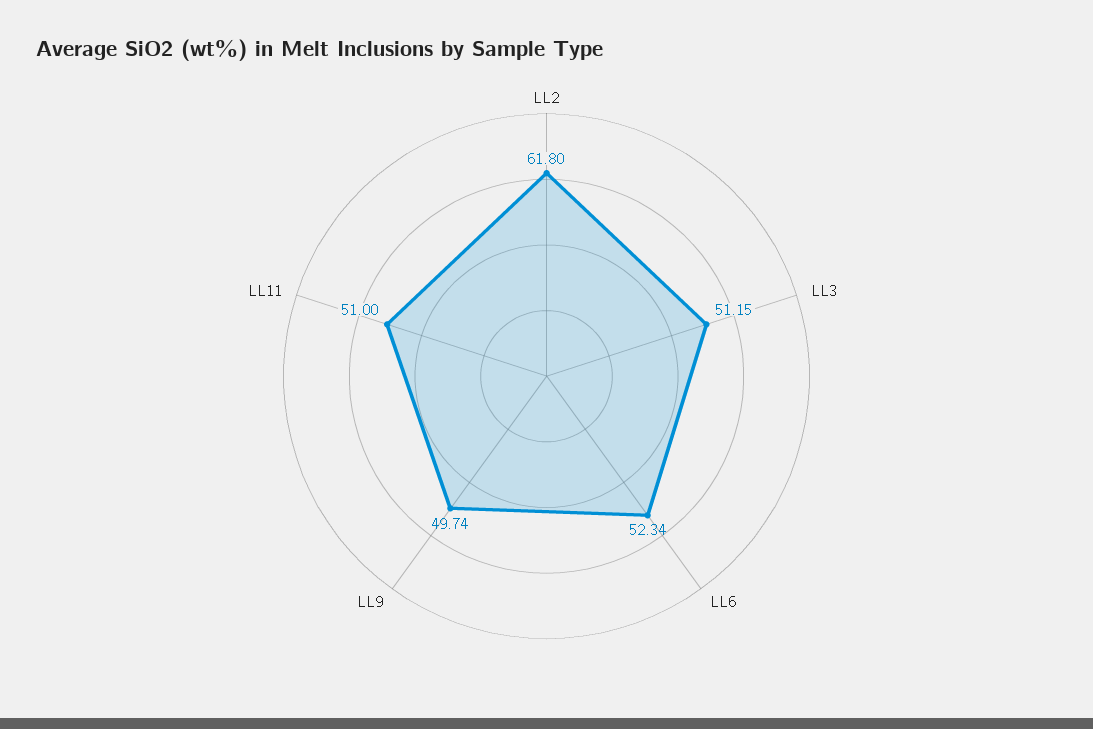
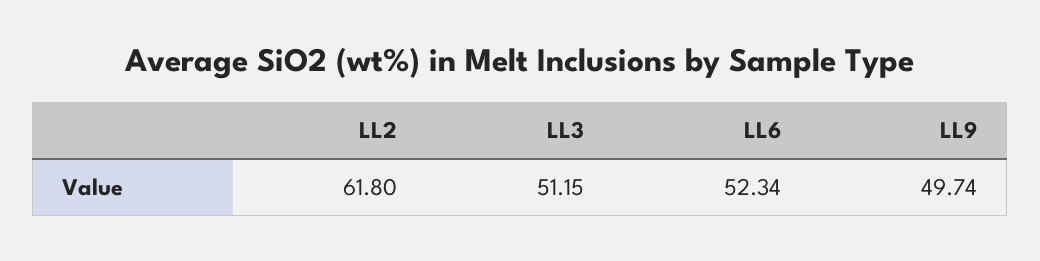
LL11: 51 -> none

